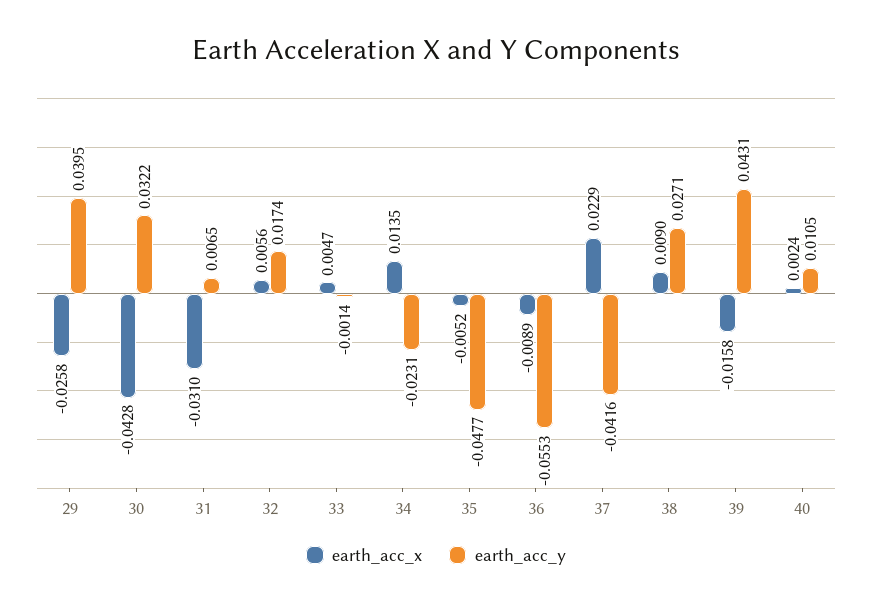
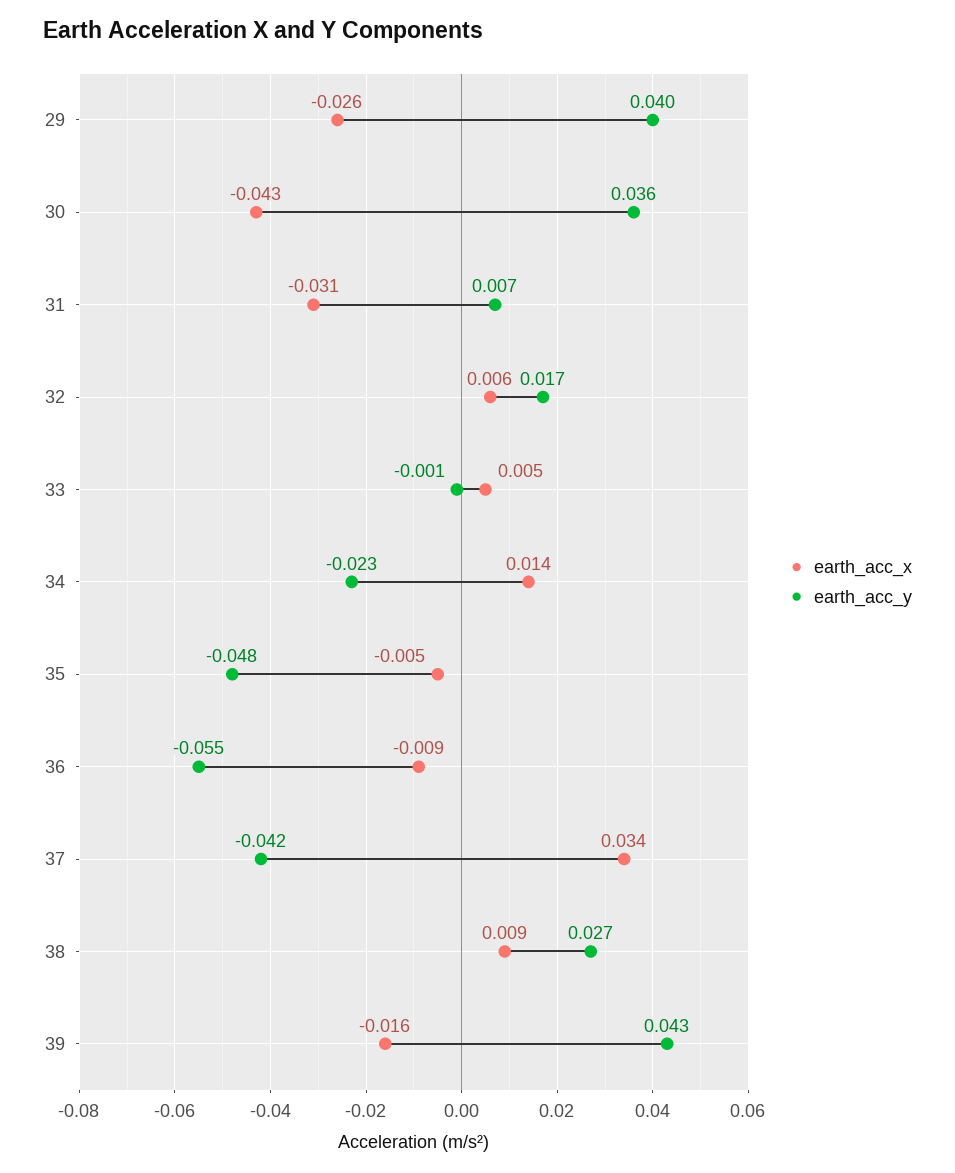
earth_acc_y, 30: 0.0322 -> 0.036
earth_acc_x, 37: 0.0229 -> 0.034
earth_acc_x, 40: 0.0024 -> none
earth_acc_y, 40: 0.0105 -> none

